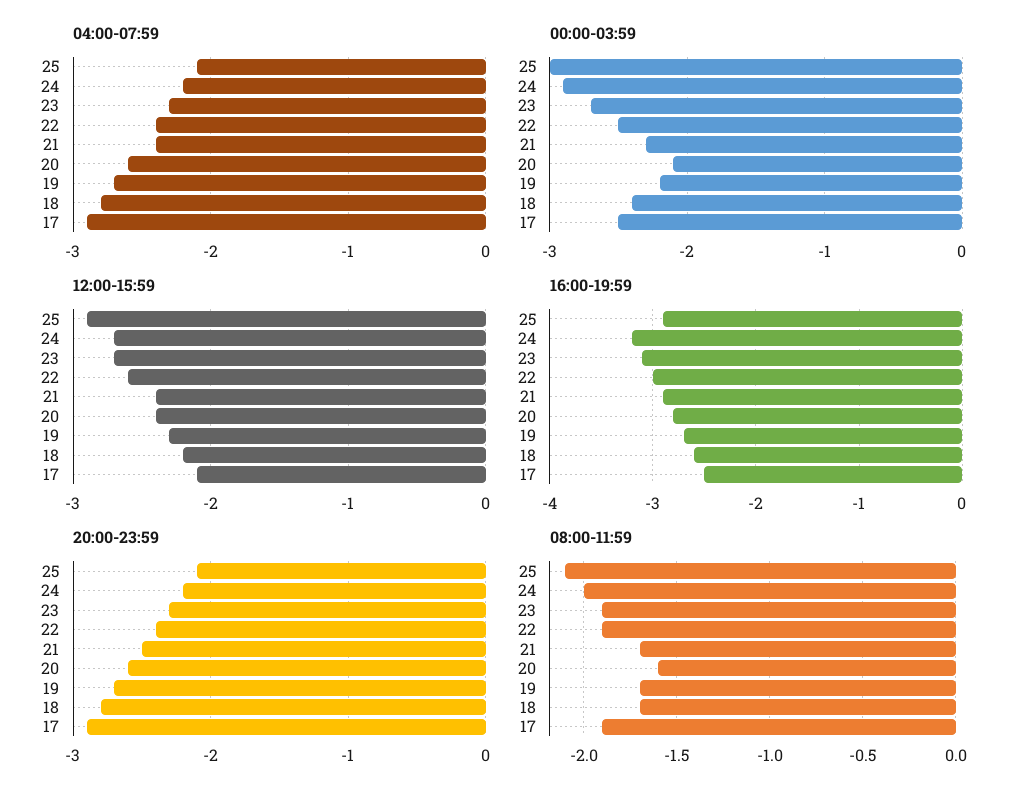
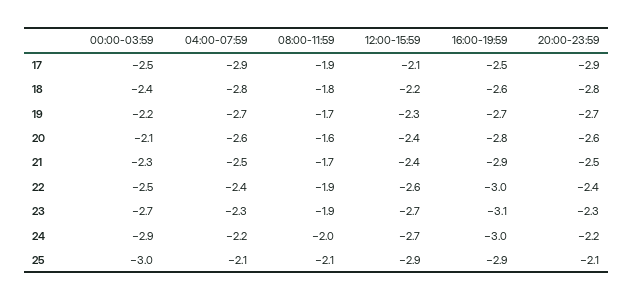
04:00-07:59, 21: -2.4 -> -2.5
16:00-19:59, 24: -3.2 -> -3
08:00-11:59, 18: -1.7 -> -1.8

